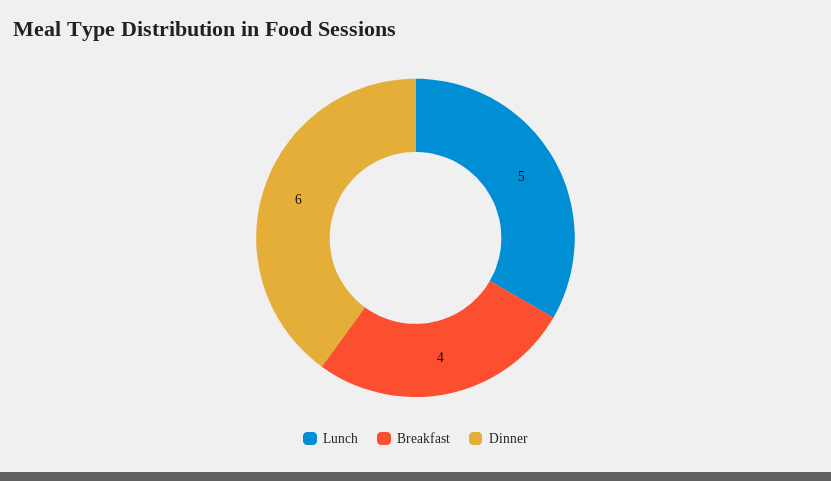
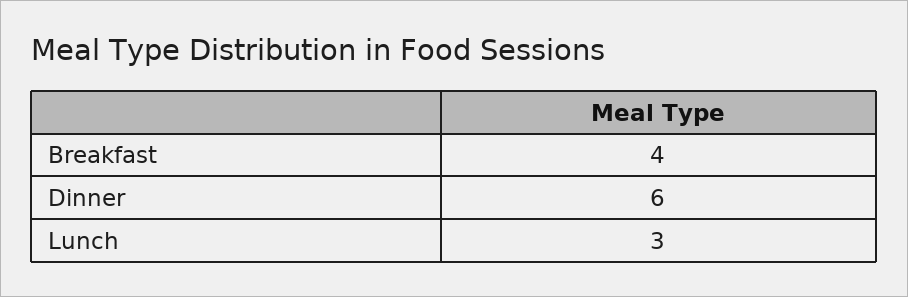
Lunch: 5 -> 3

